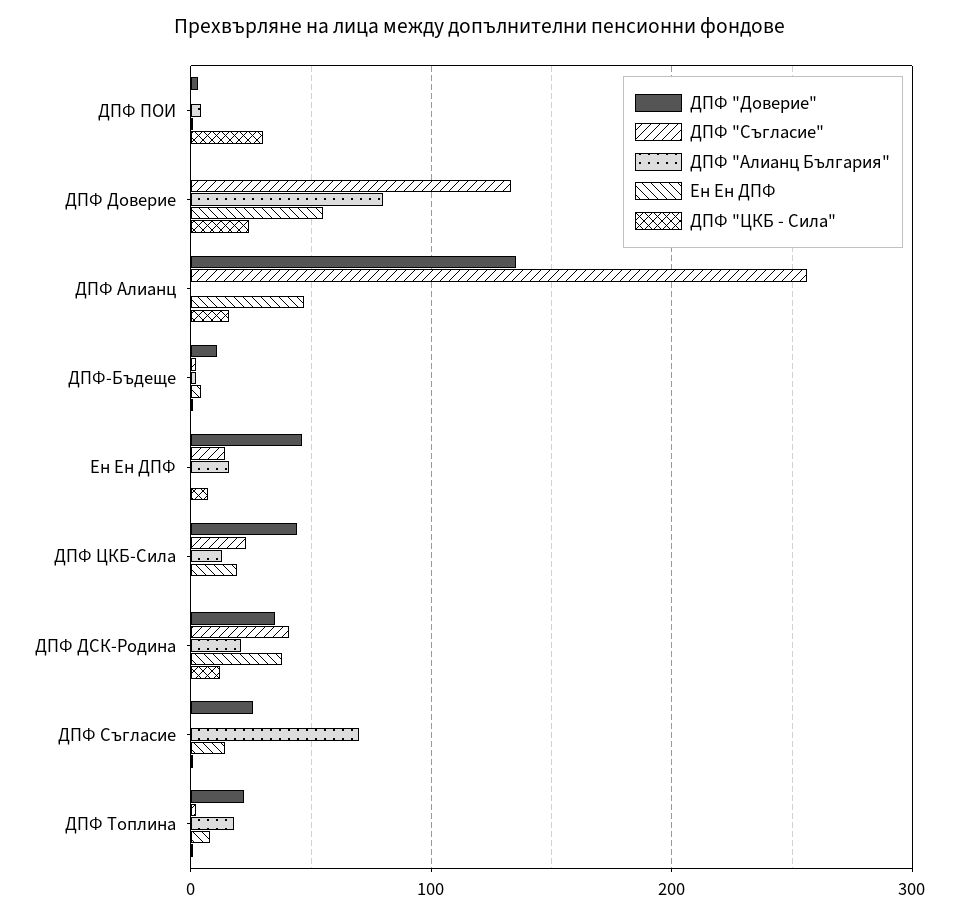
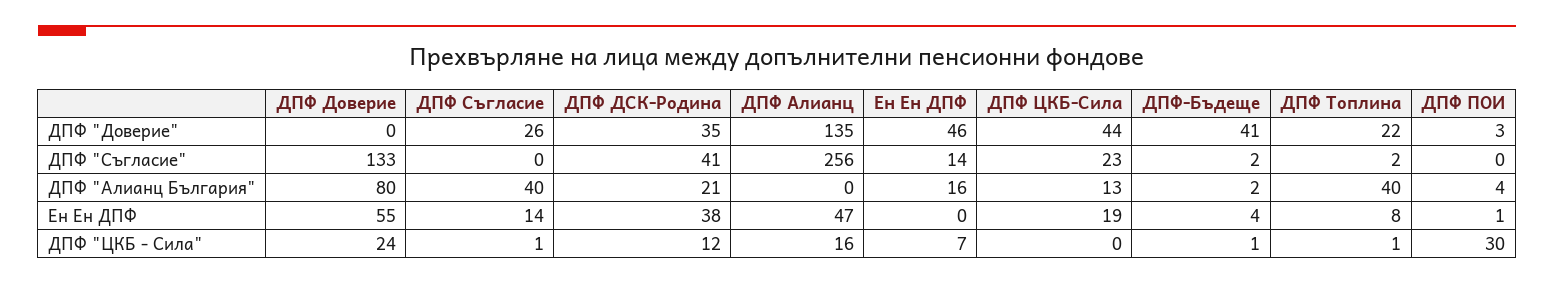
ДПФ "Доверие", ДПФ-Бъдеще: 10 -> 41
ДПФ "Алианц България", ДПФ Съгласие: 70 -> 40
ДПФ "Алианц България", ДПФ Топлина: 20 -> 40

